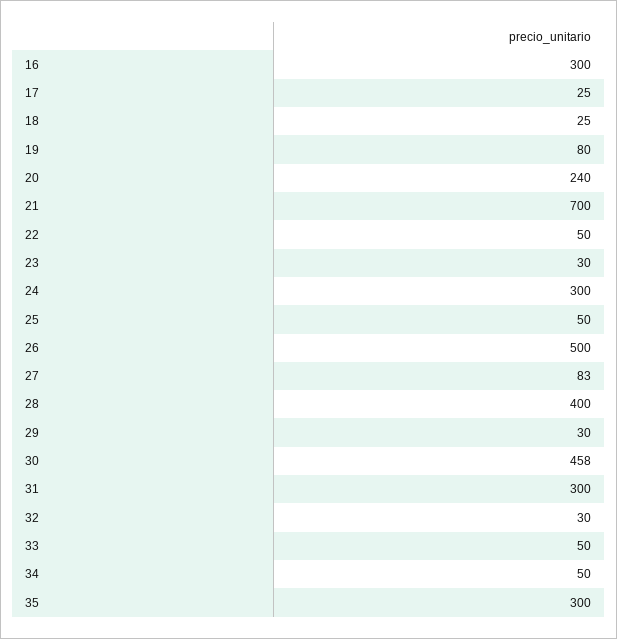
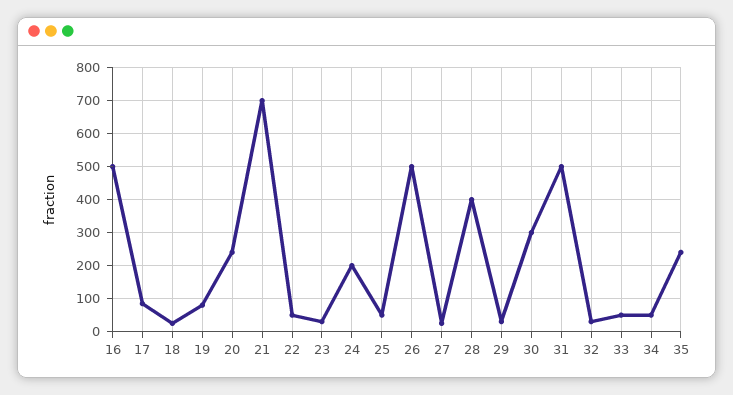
16: 300 -> 500
17: 25 -> 80
24: 300 -> 200
27: 83 -> 20
30: 458 -> 300
31: 300 -> 500
35: 300 -> 240

